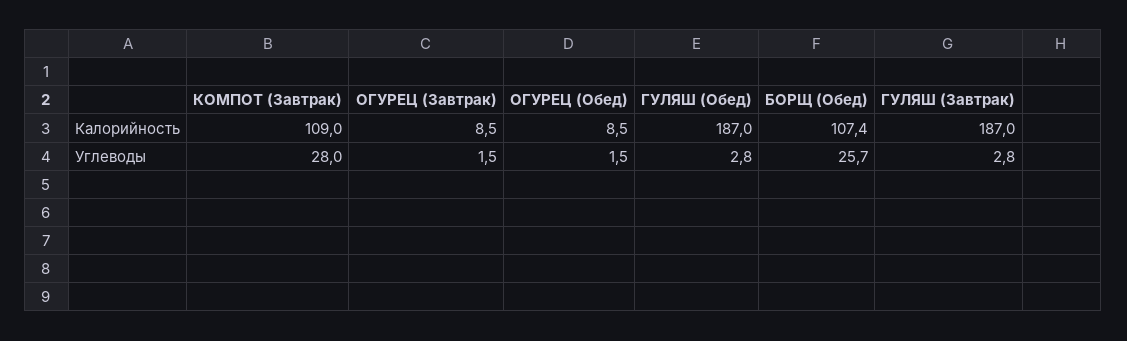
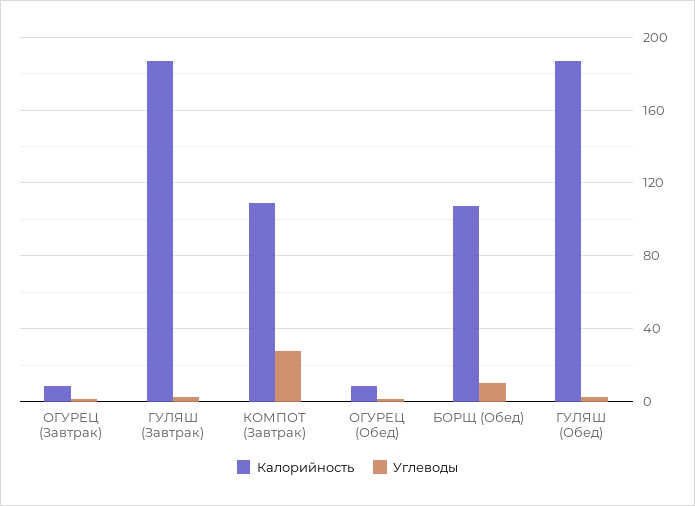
Углеводы, БОРЩ (Обед): 25.7 -> 10

